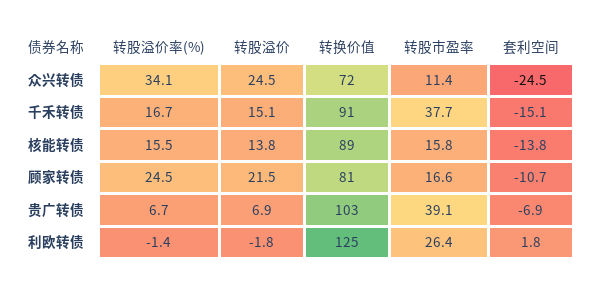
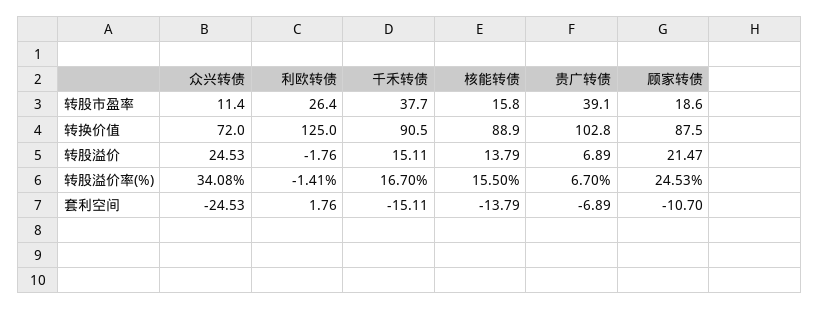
转换价值, 顾家转债: 81 -> 87.5
转股市盈率, 顾家转债: 16.6 -> 18.6

